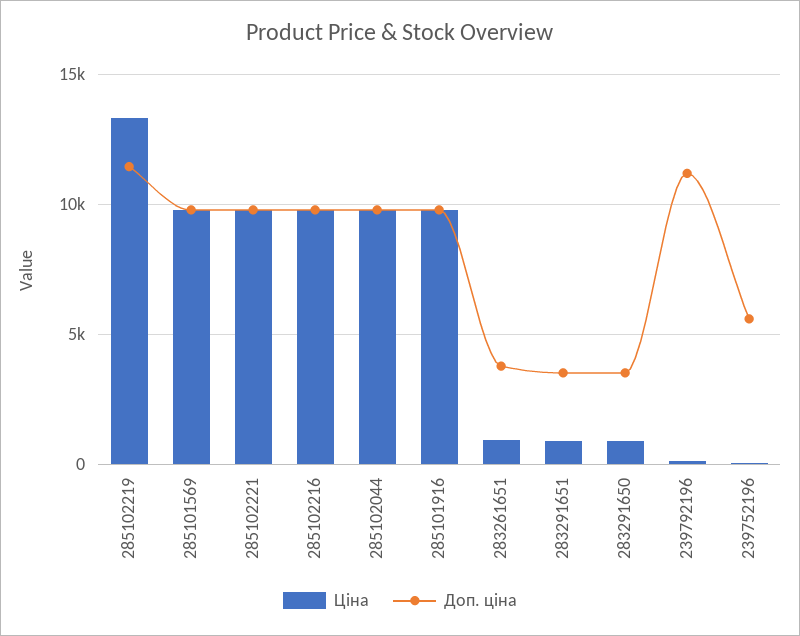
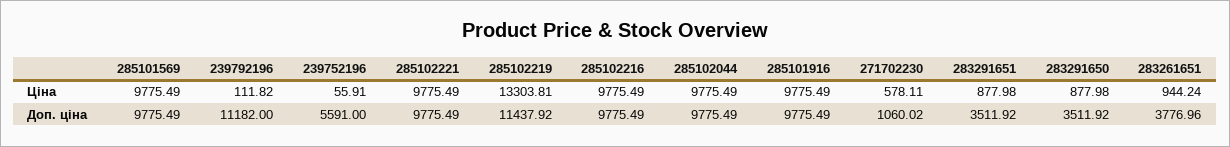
Ціна, 271702230: none -> 578.11
Доп. ціна, 271702230: none -> 1060.02

